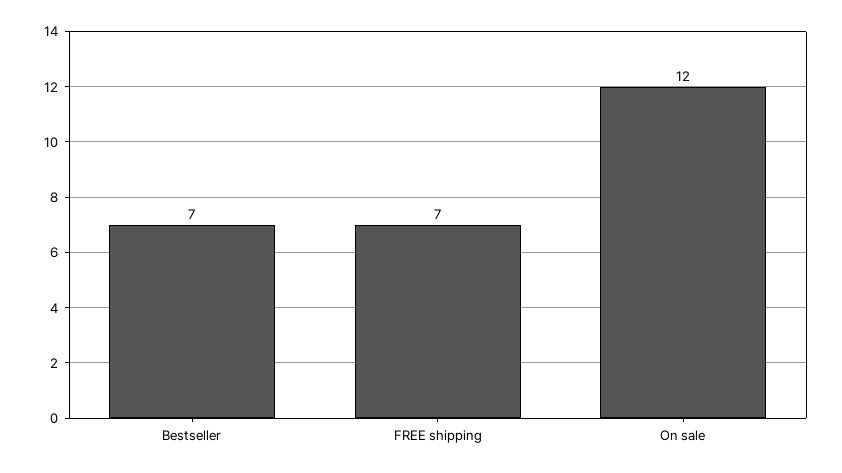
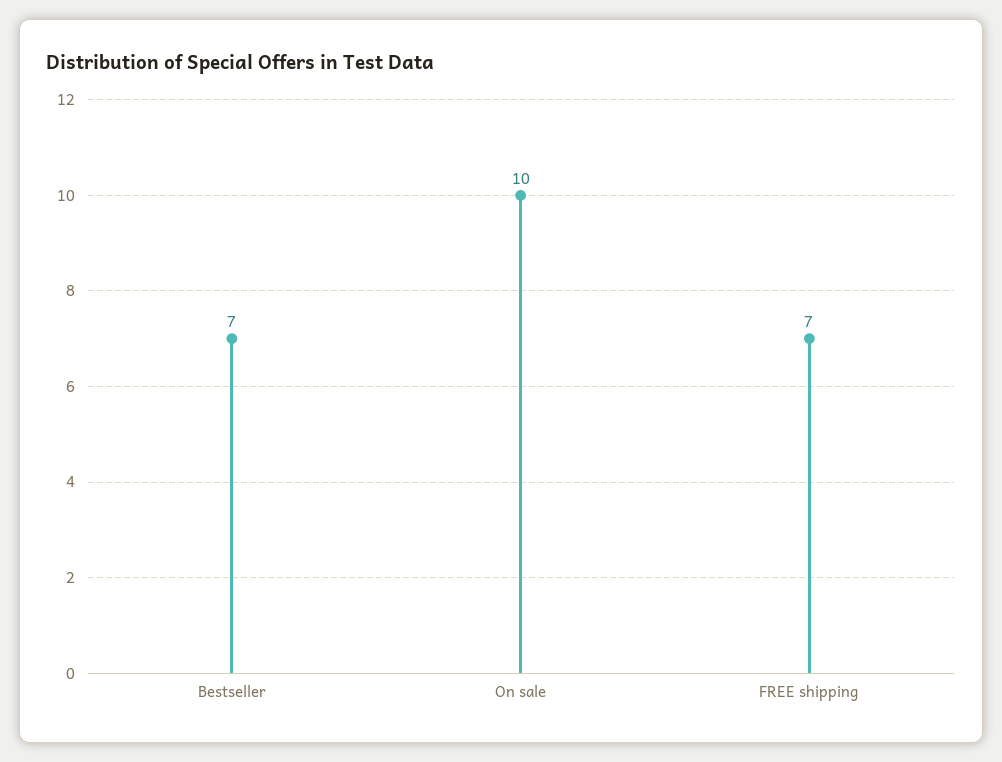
On sale: 12 -> 10

